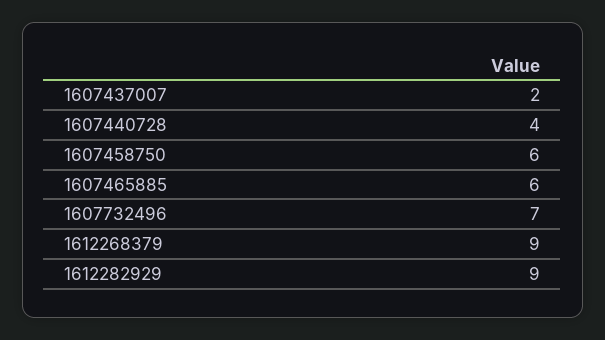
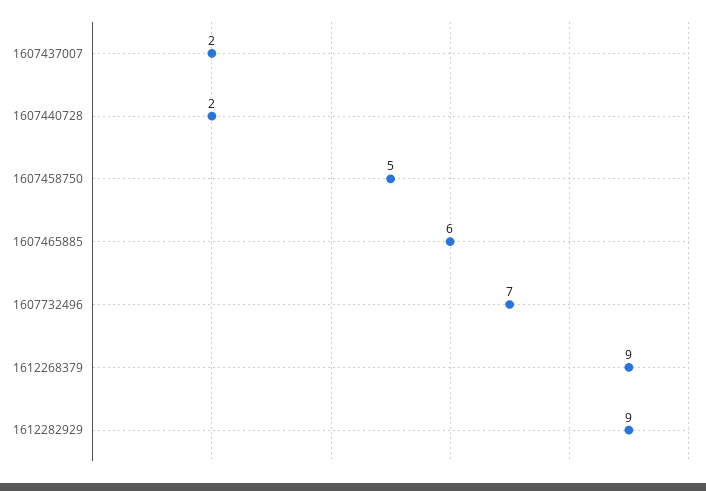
1607440728: 4 -> 2
1607458750: 6 -> 5

